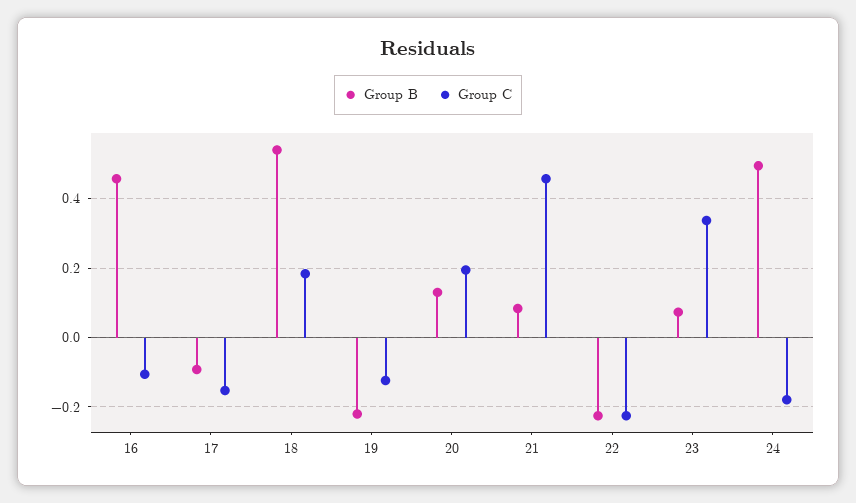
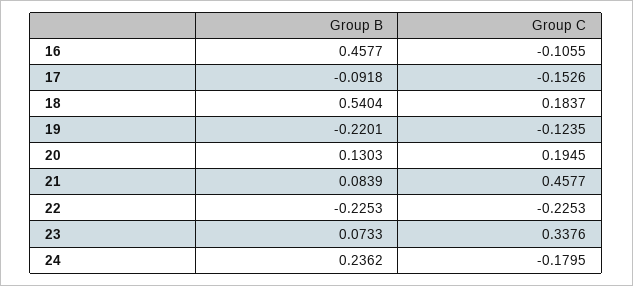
Group B, 24: 0.5 -> 0.2362

